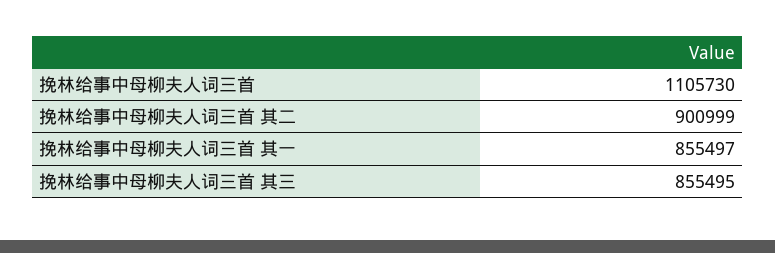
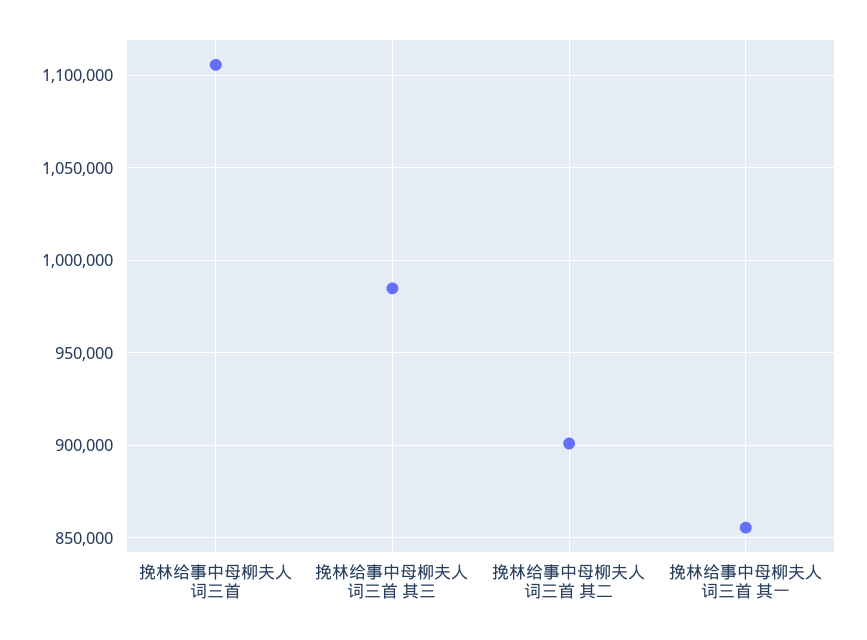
挽林给事中母柳夫人词三首 其三: 855495 -> 985000

